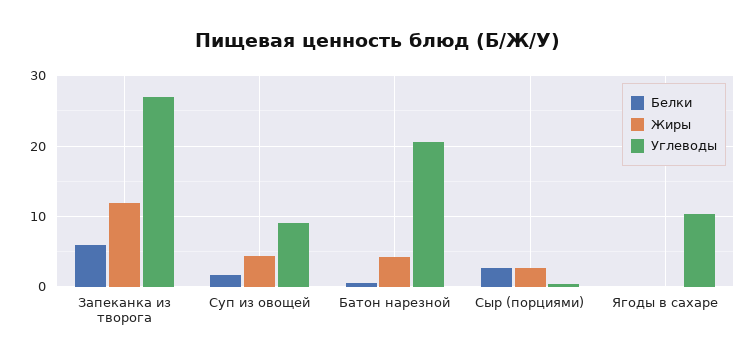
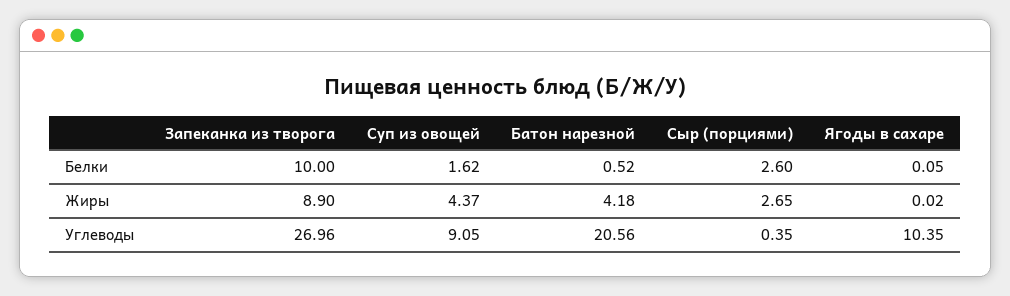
Белки, Запеканка из творога: 6 -> 10
Жиры, Запеканка из творога: 12 -> 8.9

